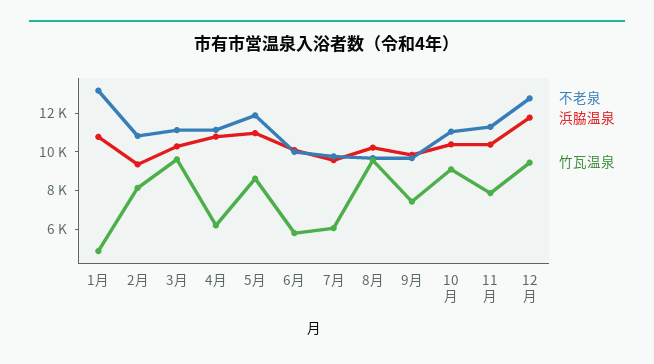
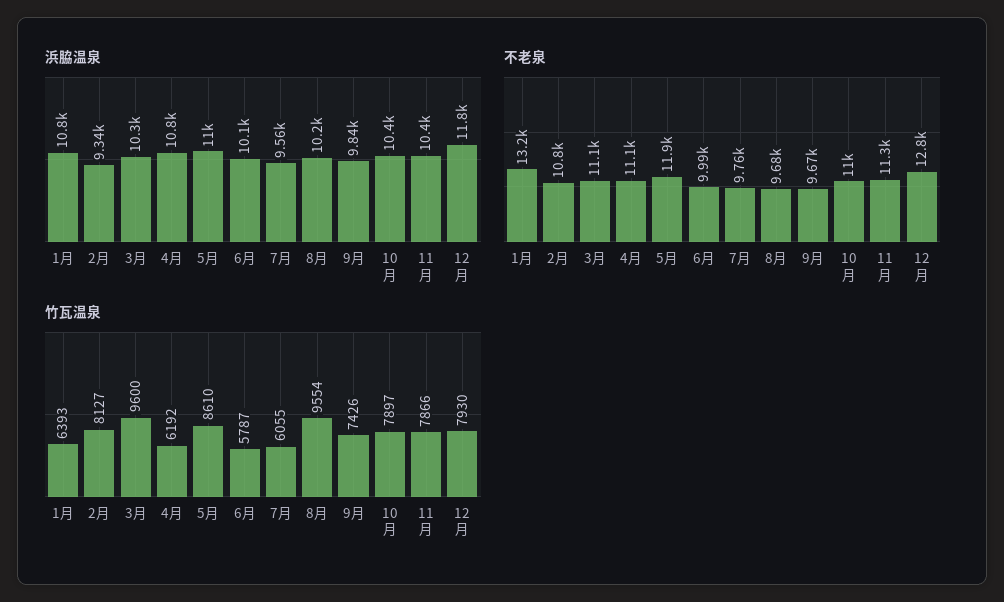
竹瓦温泉, 1月: 5000 -> 6393
竹瓦温泉, 10月: 9000 -> 7897
竹瓦温泉, 12月: 9500 -> 7930

